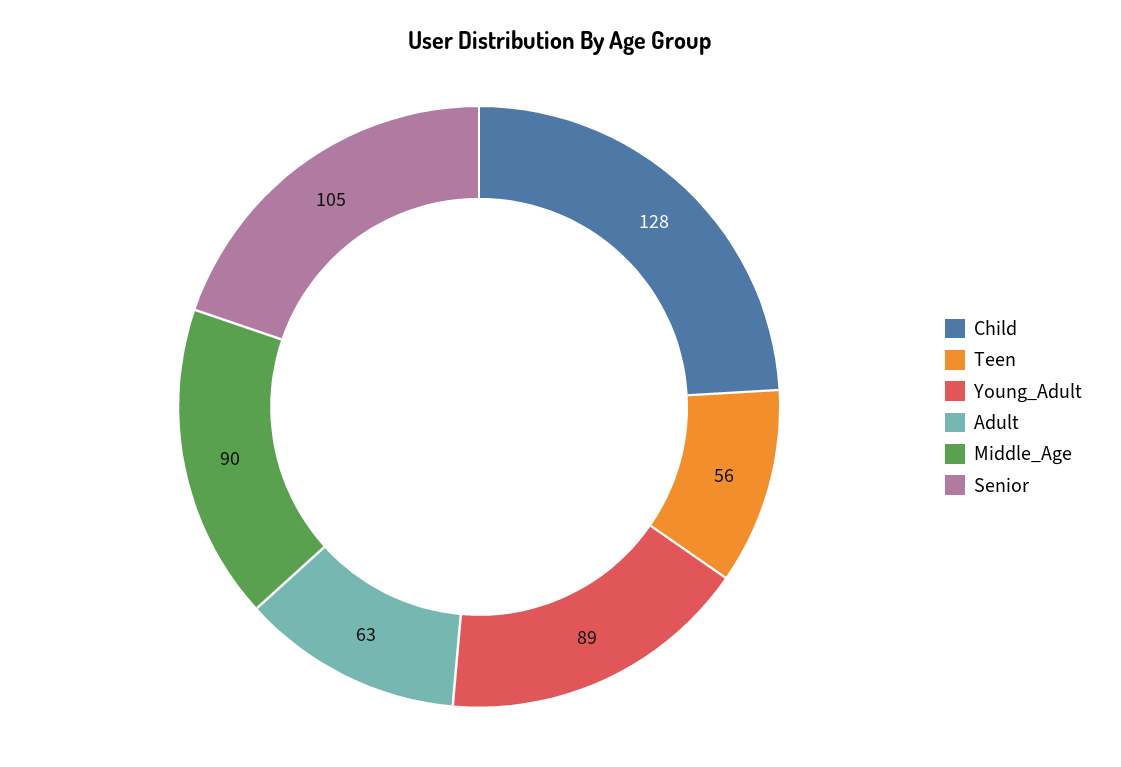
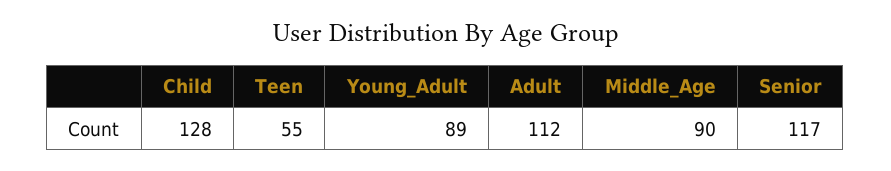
Teen: 56 -> 55
Adult: 63 -> 112
Senior: 105 -> 117

